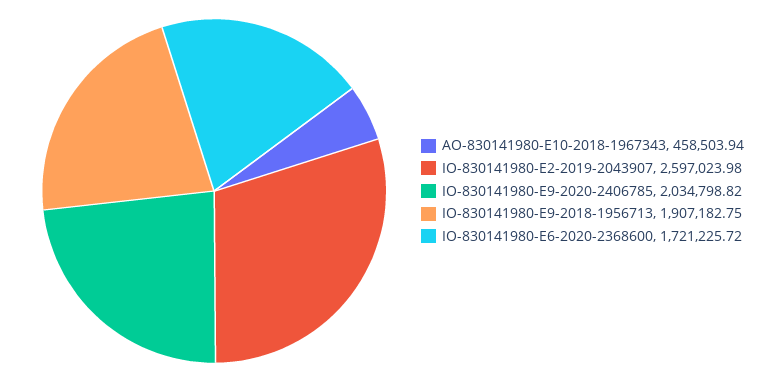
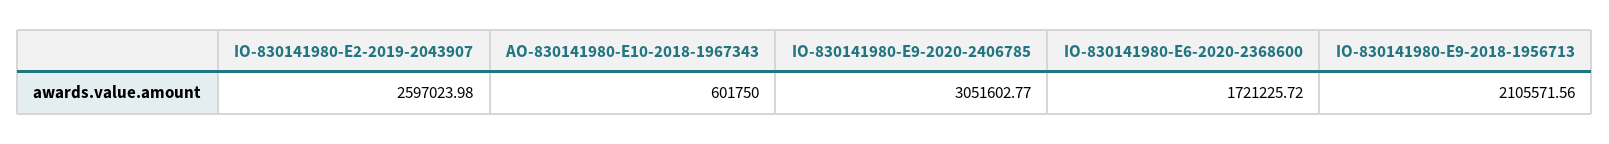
AO-830141980-E10-2018-1967343: 458503.94 -> 601750
IO-830141980-E9-2020-2406785: 2034798.82 -> 3051602.77
IO-830141980-E9-2018-1956713: 1907182.75 -> 2105571.56

